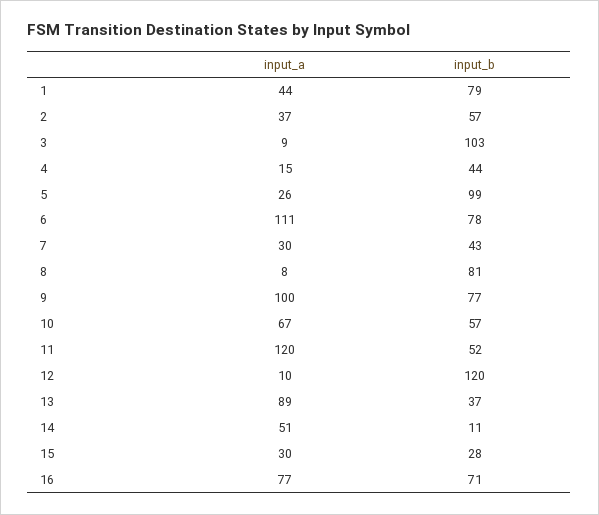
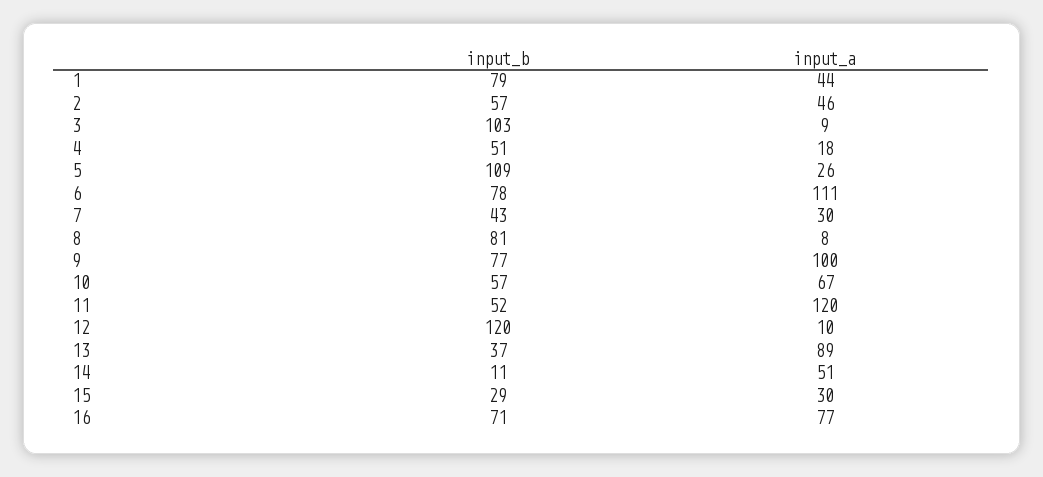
input_a, 2: 37 -> 46
input_a, 4: 15 -> 18
input_b, 4: 44 -> 51
input_b, 5: 99 -> 109
input_b, 15: 28 -> 29

